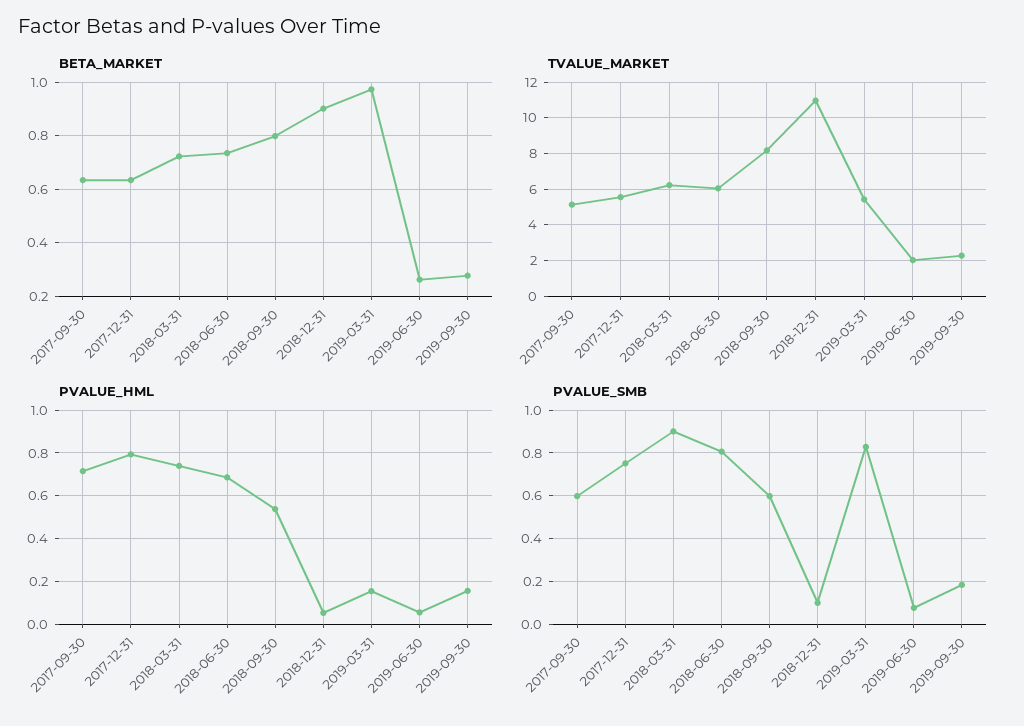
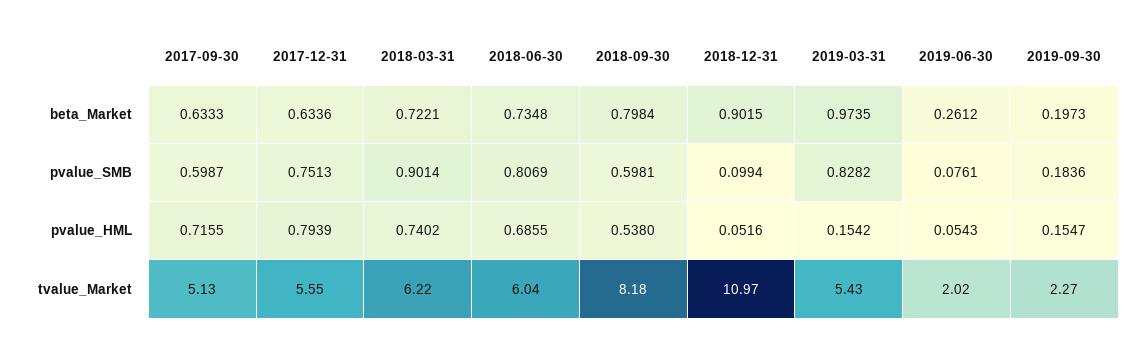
BETA_MARKET, 2019-09-30: 0.275 -> 0.1973

